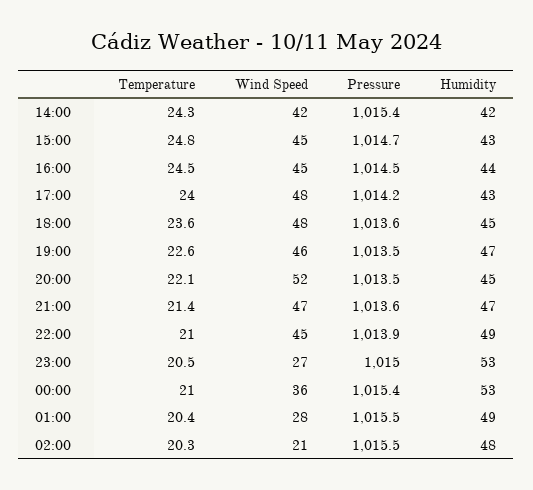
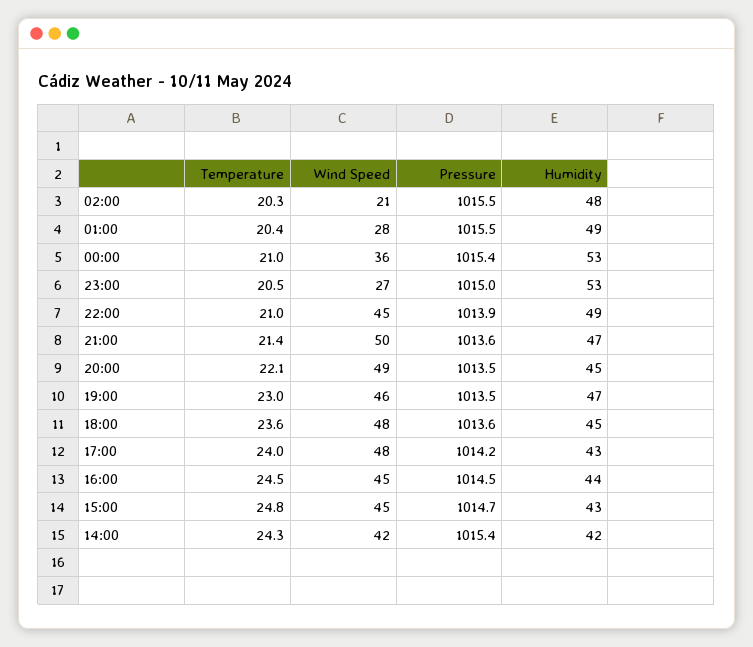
Temperature, 19:00: 22.6 -> 23
Wind Speed, 20:00: 52 -> 49
Wind Speed, 21:00: 47 -> 50

